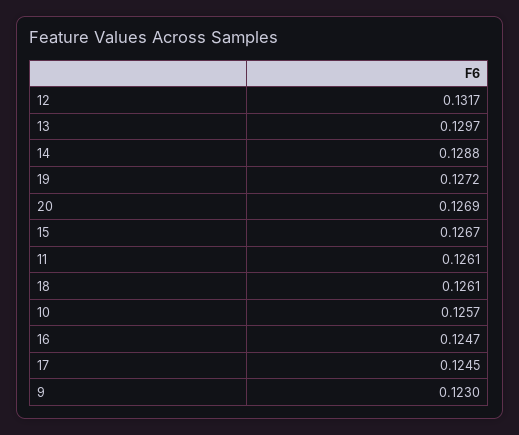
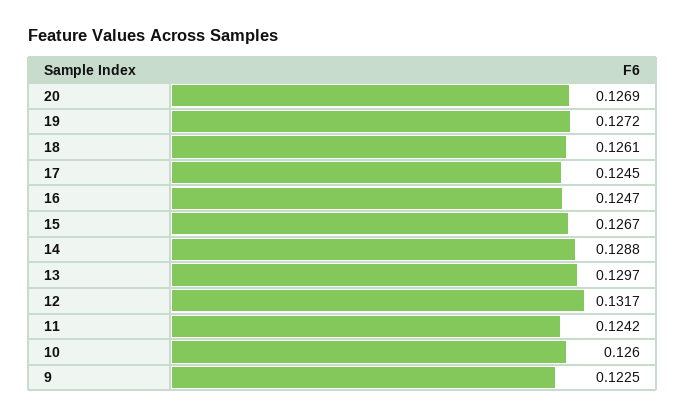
11: 0.1261 -> 0.1242
10: 0.1257 -> 0.126
9: 0.123 -> 0.1225

